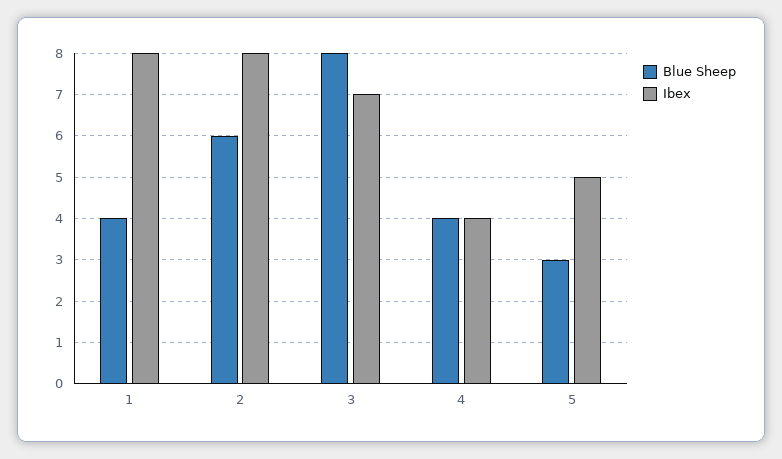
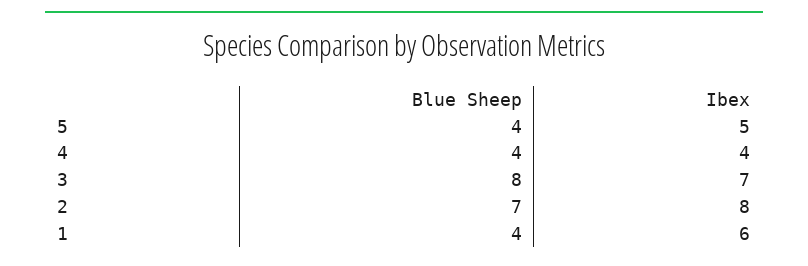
Ibex, 1: 8 -> 6
Blue Sheep, 2: 6 -> 7
Blue Sheep, 5: 3 -> 4

